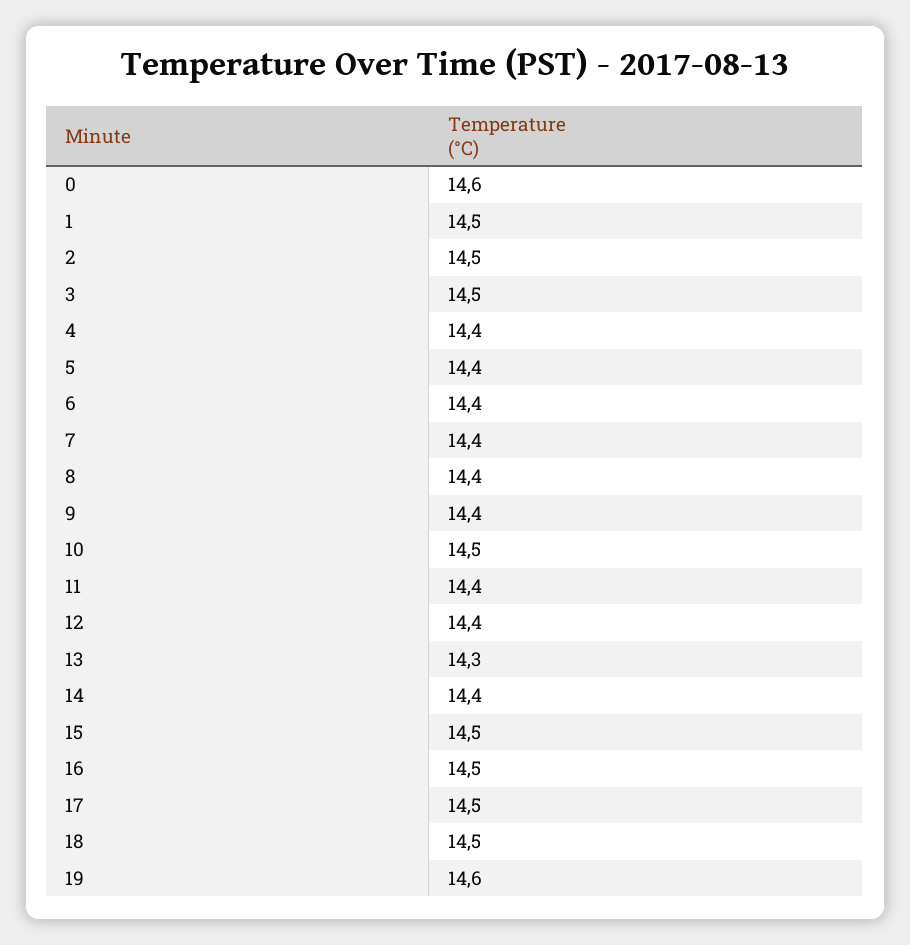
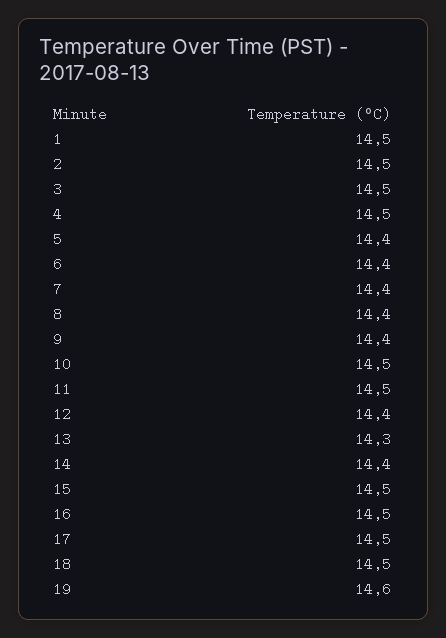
0: 14.6 -> none
4: 14.4 -> 14.5
11: 14.4 -> 14.5

